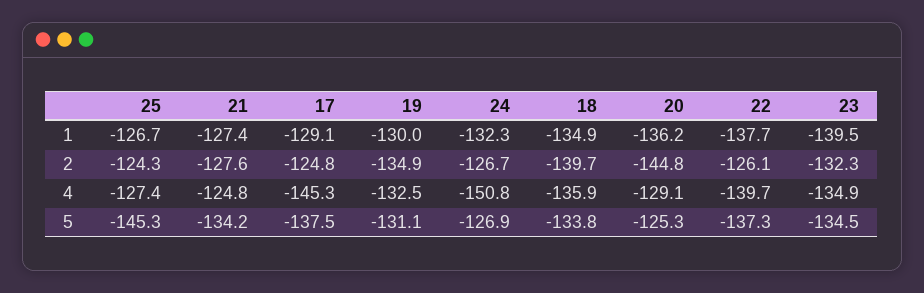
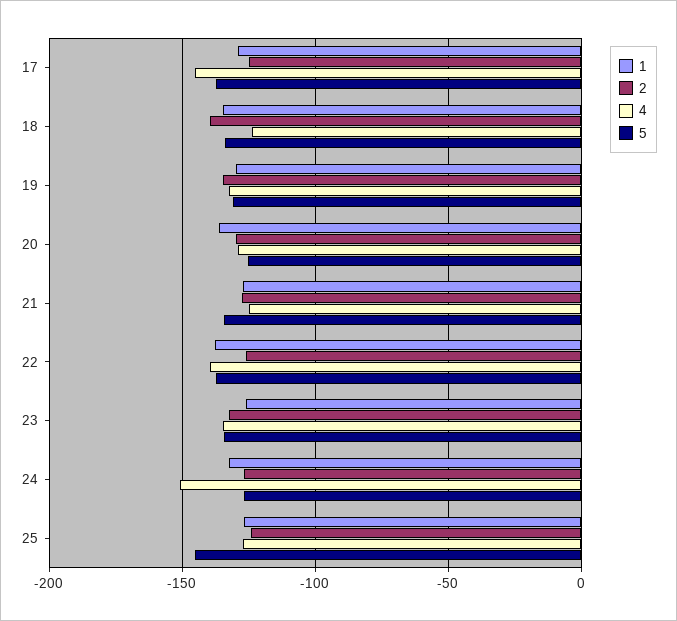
1, 23: -139.5 -> -125
2, 20: -144.8 -> -130
4, 18: -135.9 -> -125

